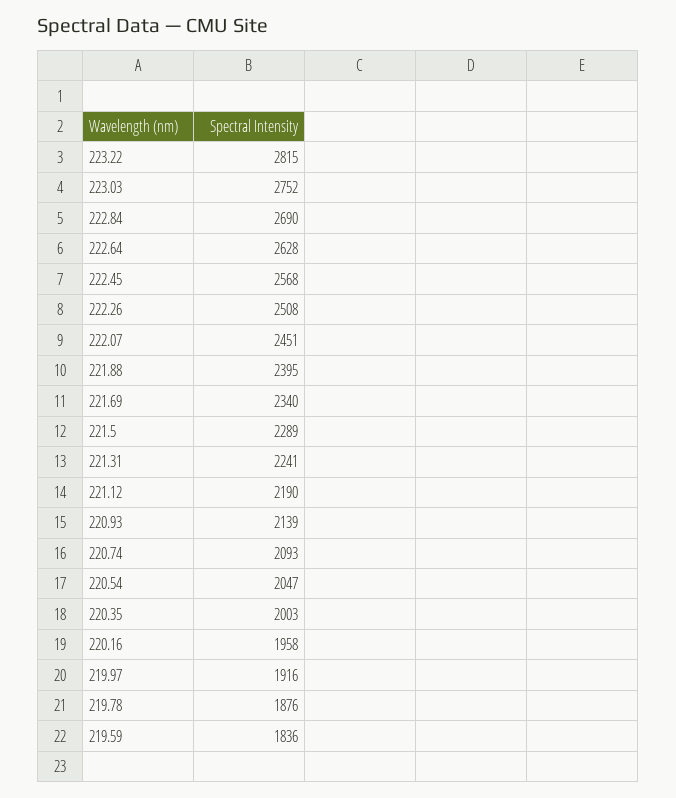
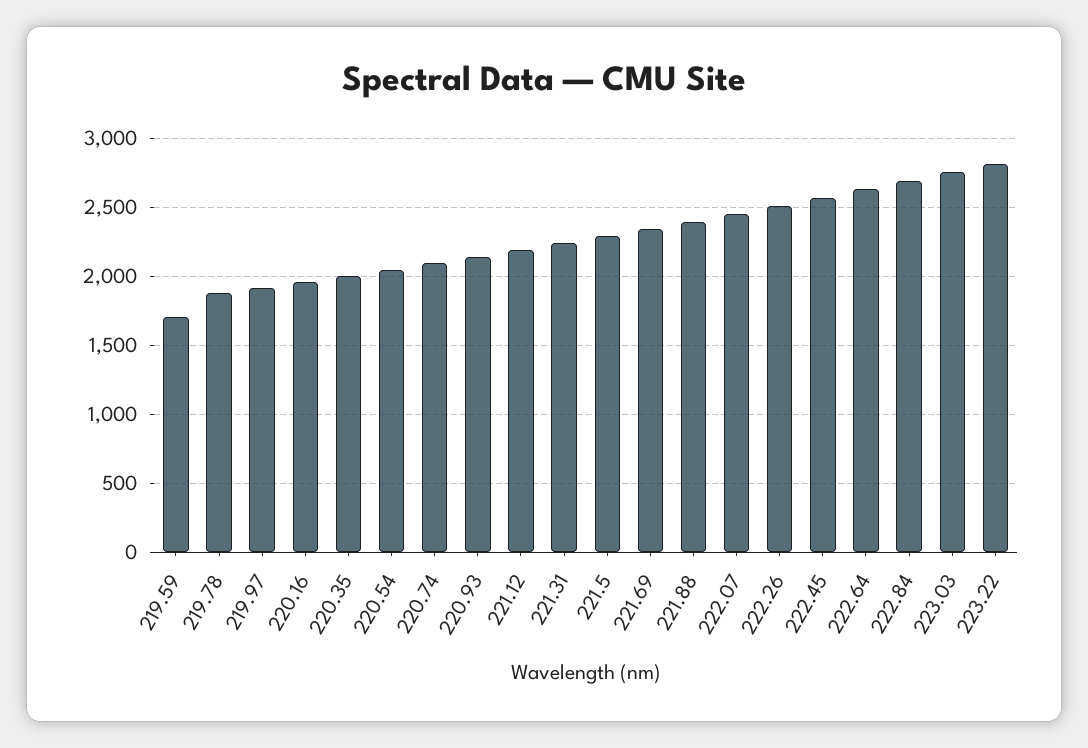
219.59: 1836 -> 1700

